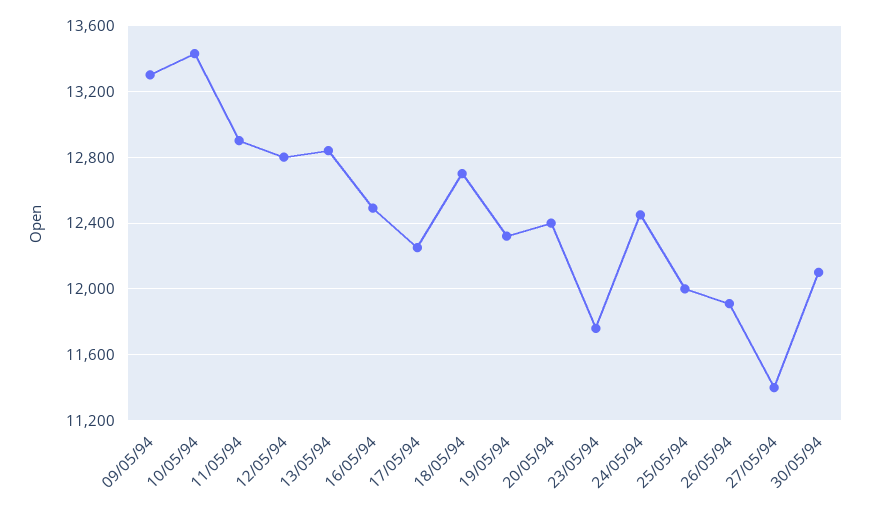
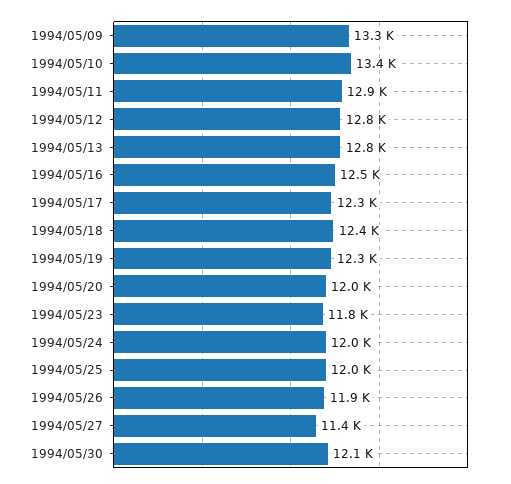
18/05/94: 12700 -> 12400
20/05/94: 12400 -> 12000
24/05/94: 12450 -> 12000

